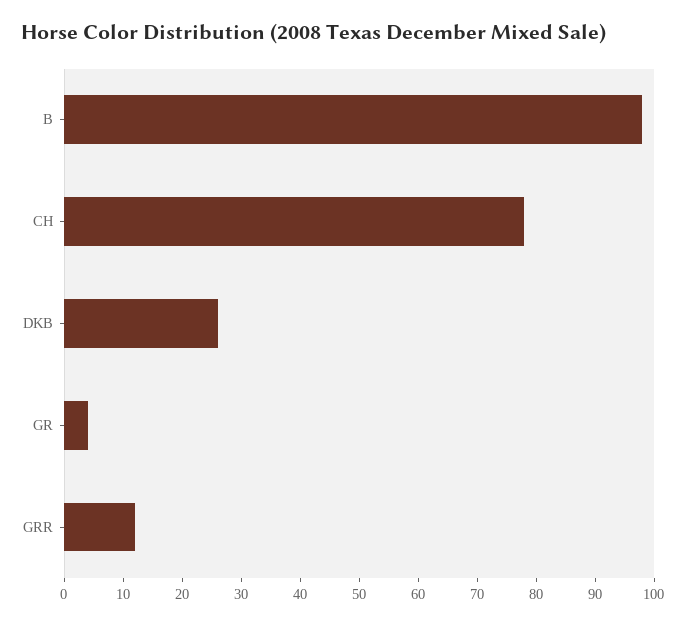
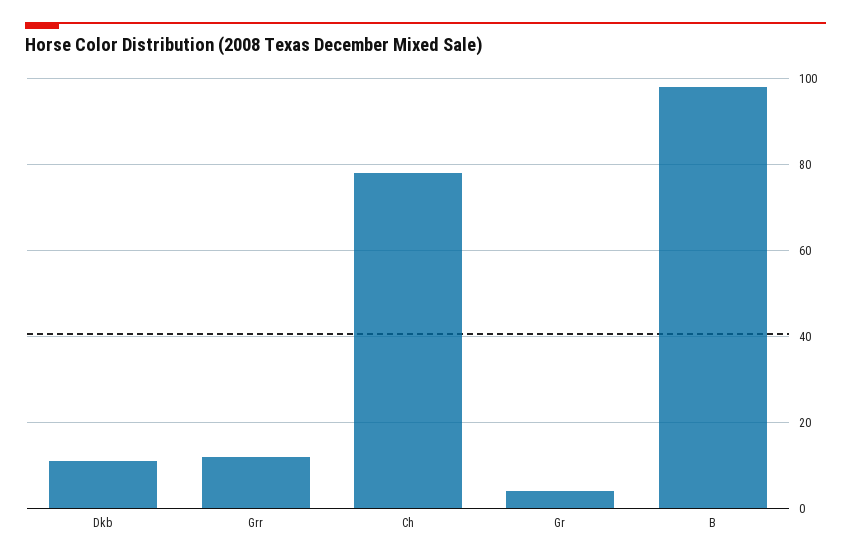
DKB: 25 -> 10

